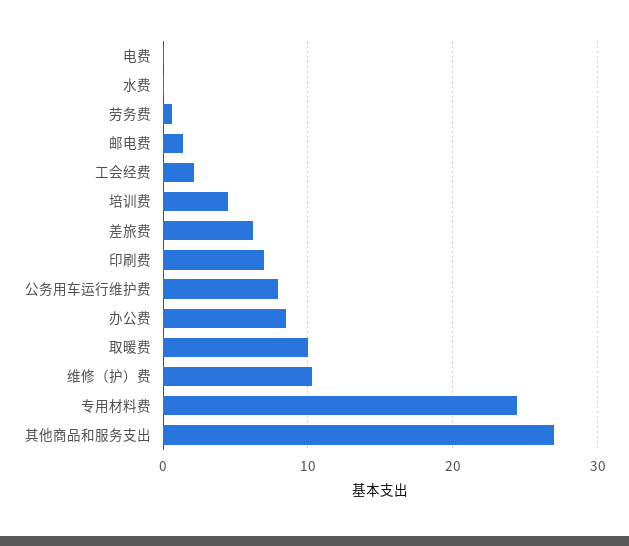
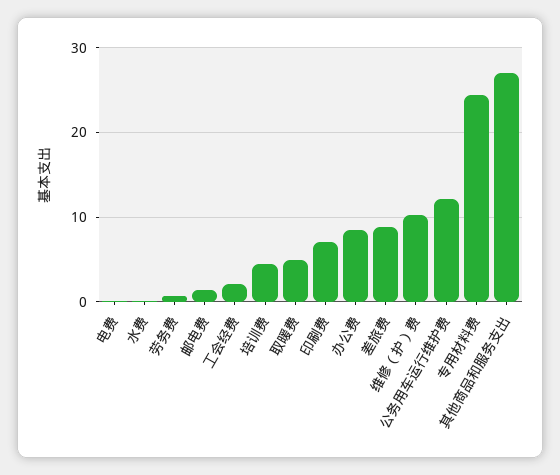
差旅费: 6 -> 9
公务用车运行维护费: 8 -> 12
取暖费: 10 -> 5

